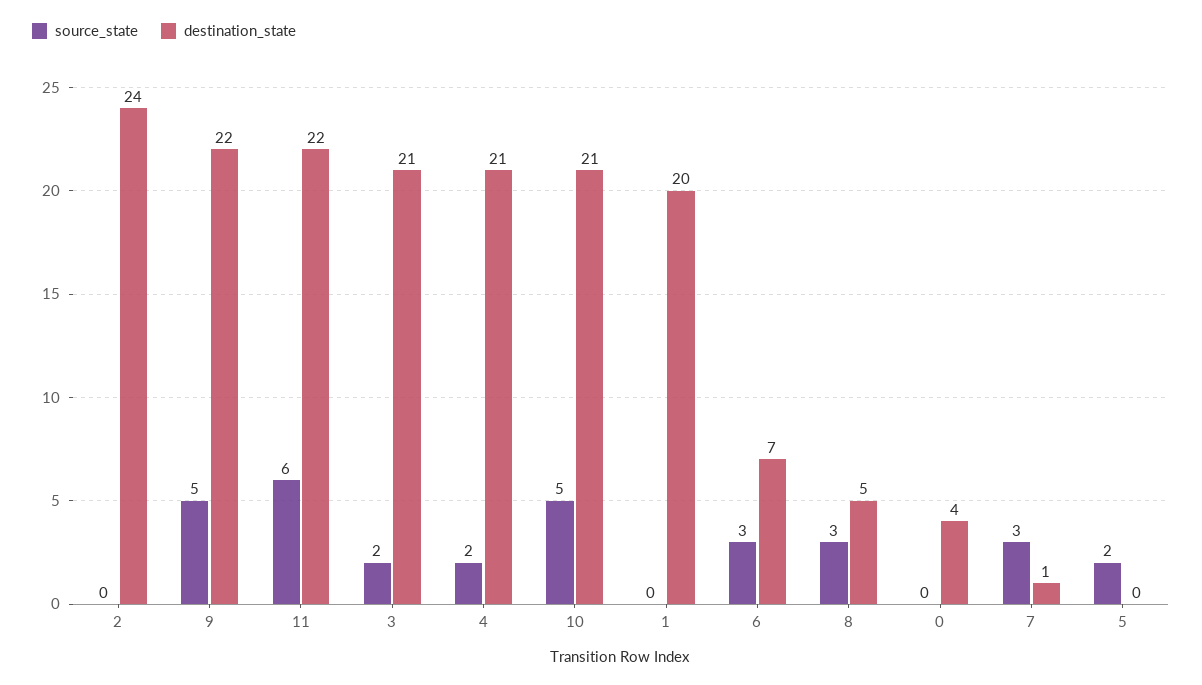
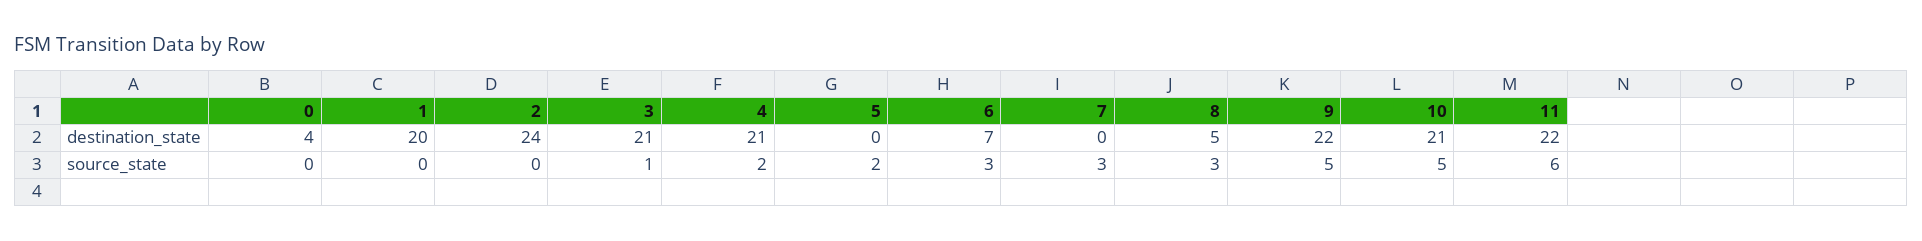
source_state, 3: 2 -> 1
destination_state, 7: 1 -> 0

